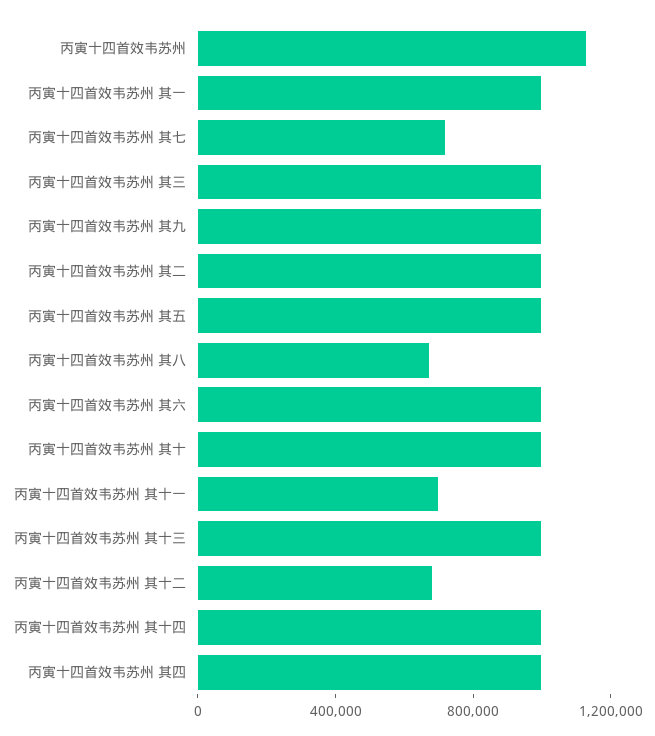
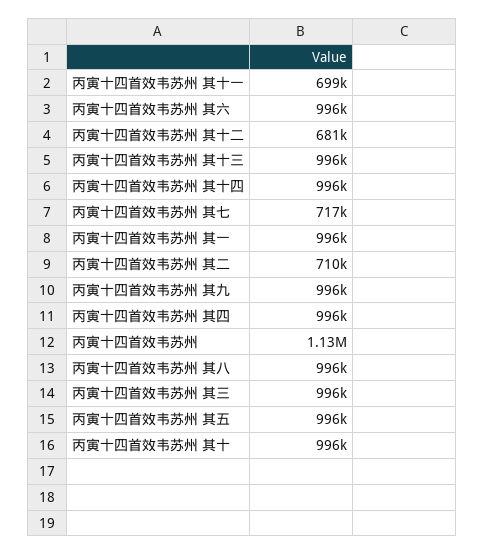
丙寅十四首效韦苏州 其二: 1000000 -> 710000
丙寅十四首效韦苏州 其八: 700000 -> 996000

